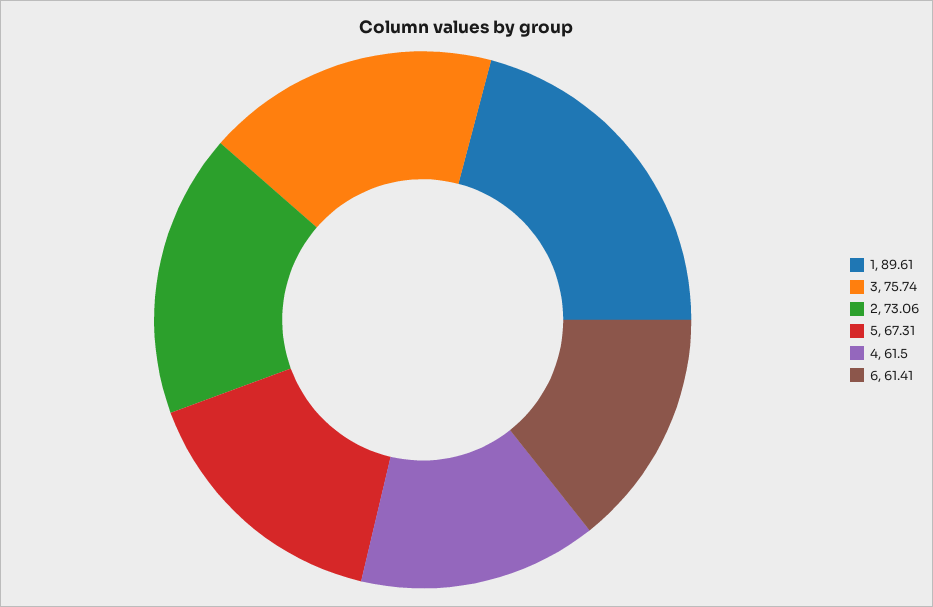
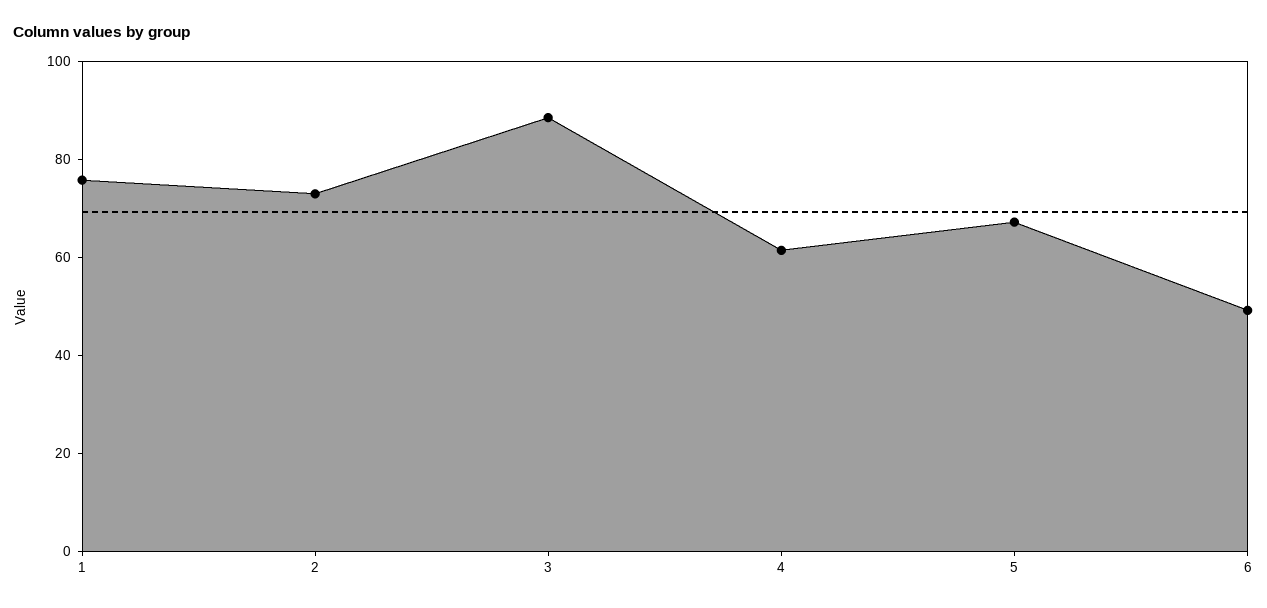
1: 89.61 -> 75
3: 75.74 -> 90
6: 61.41 -> 50

